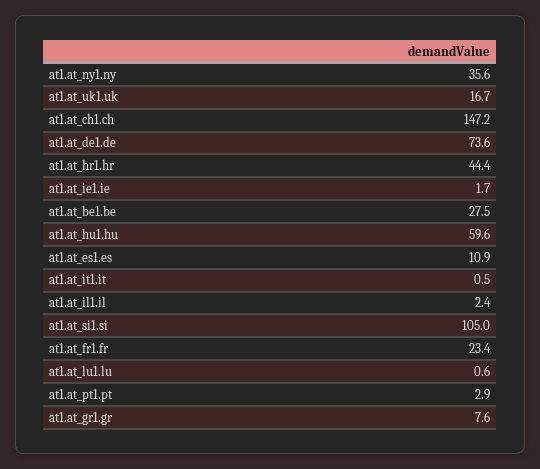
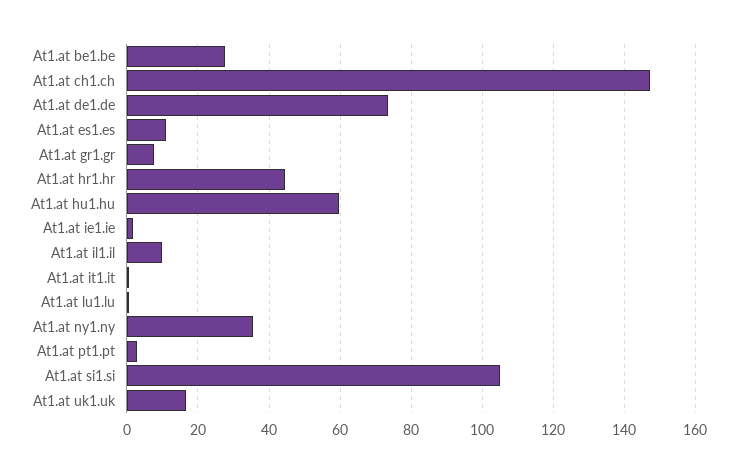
at1.at_il1.il: 2.4 -> 10
at1.at_fr1.fr: 23.4 -> none

